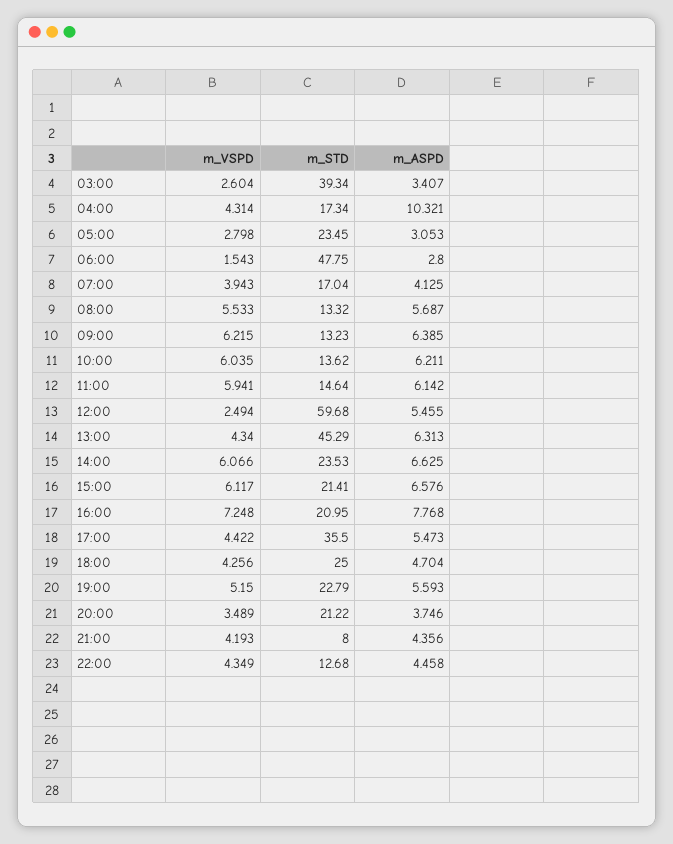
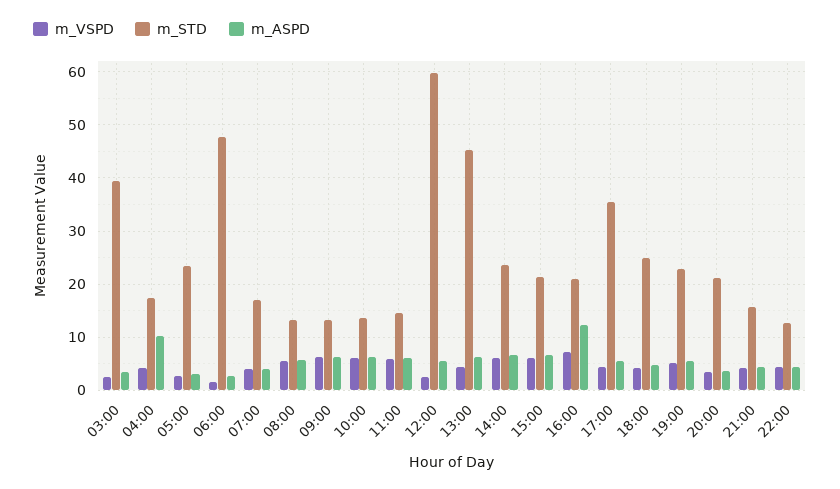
m_ASPD, 16:00: 7.768 -> 12
m_STD, 21:00: 8 -> 16

